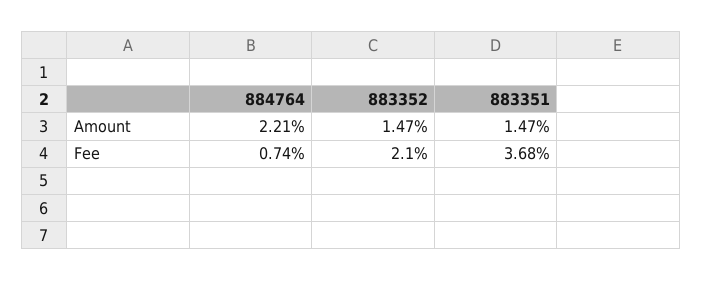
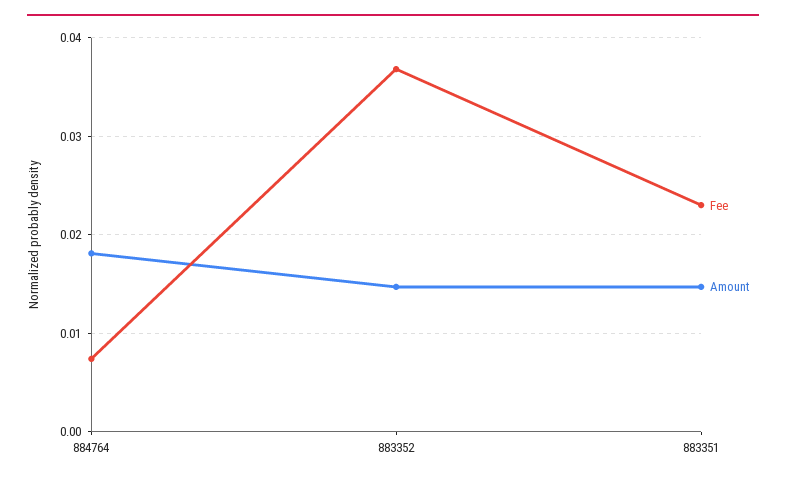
Amount, 884764: 0.0221 -> 0.018
Fee, 883352: 0.021 -> 0.037
Fee, 883351: 0.0368 -> 0.023

